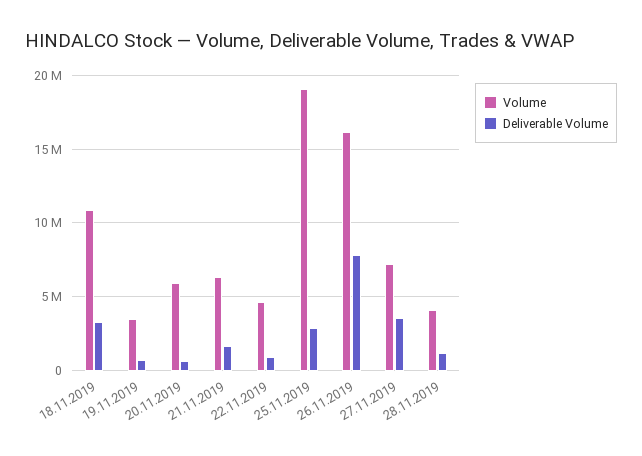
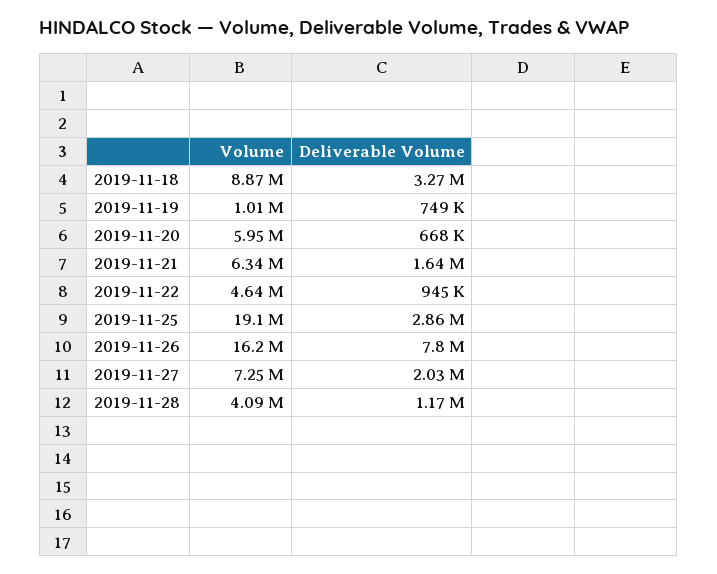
Volume, 18.11.2019: 11000000 -> 8870000
Volume, 19.11.2019: 3500000 -> 1010000
Deliverable Volume, 27.11.2019: 3500000 -> 2030000

